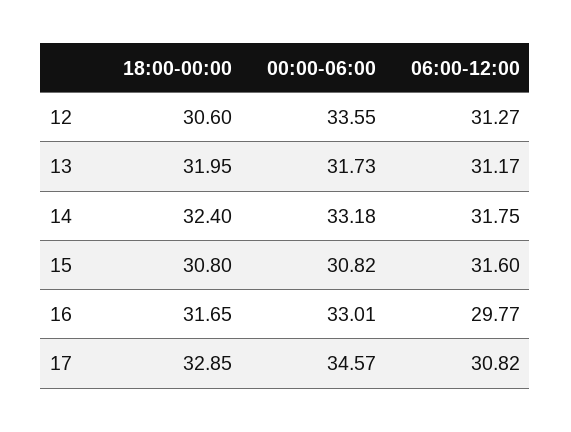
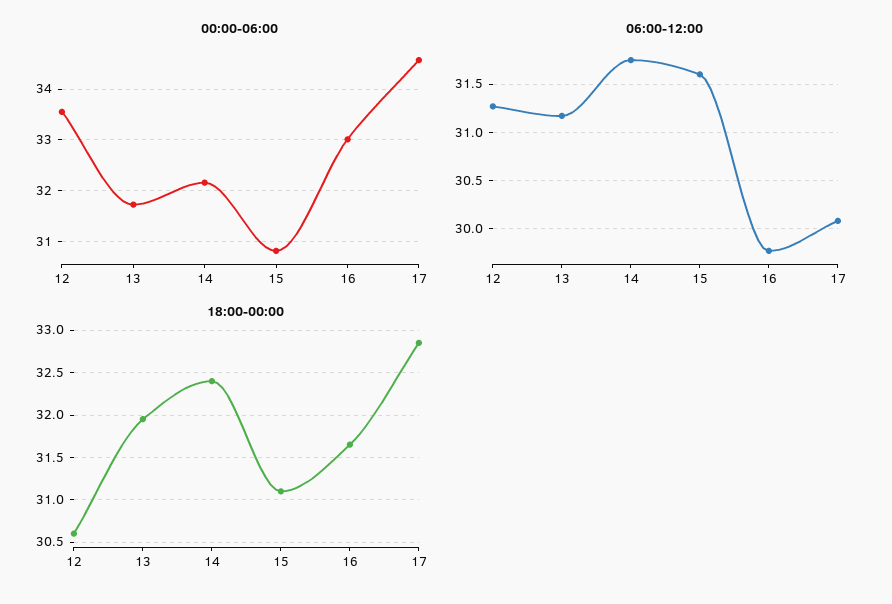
00:00-06:00, 14: 33.18 -> 32.2
18:00-00:00, 15: 30.8 -> 31.1
06:00-12:00, 17: 30.82 -> 30.1

